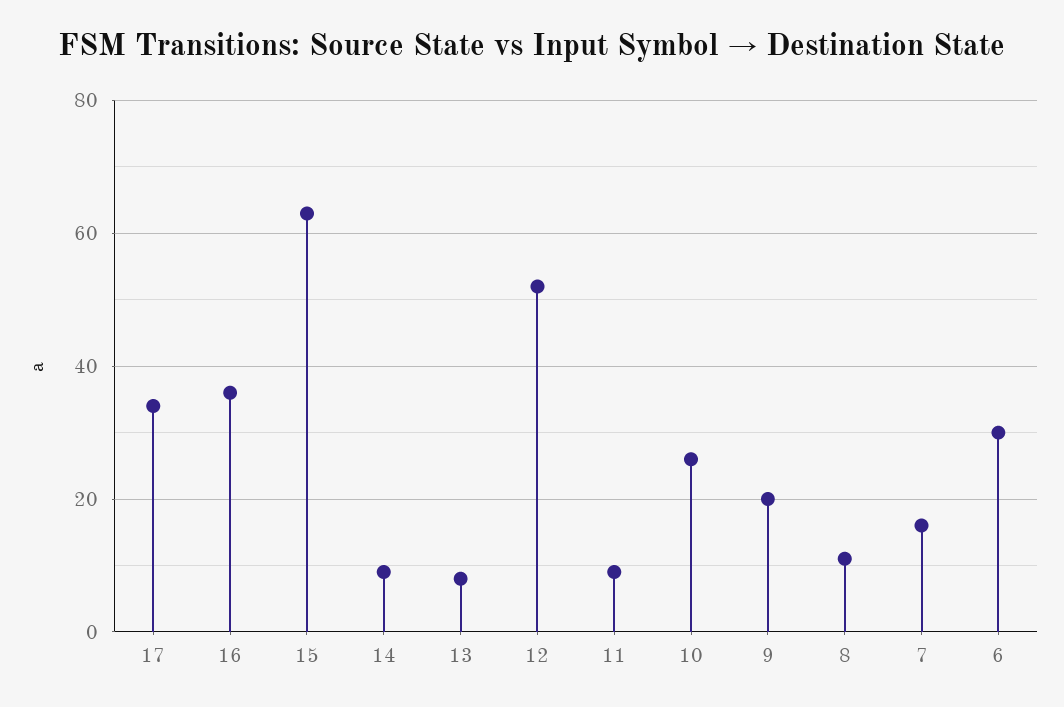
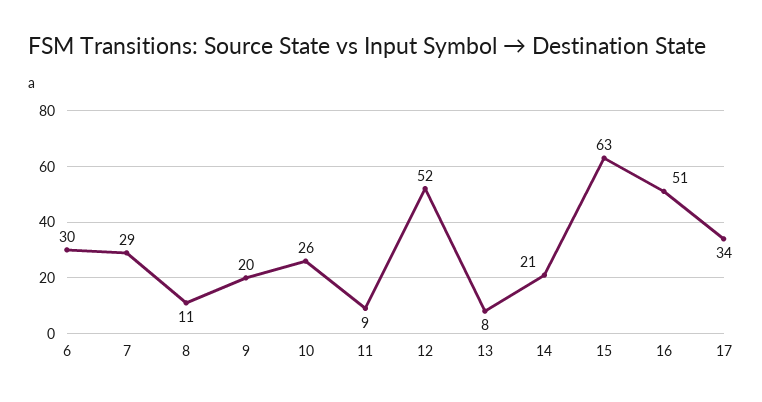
16: 35 -> 51
14: 10 -> 21
7: 15 -> 29

